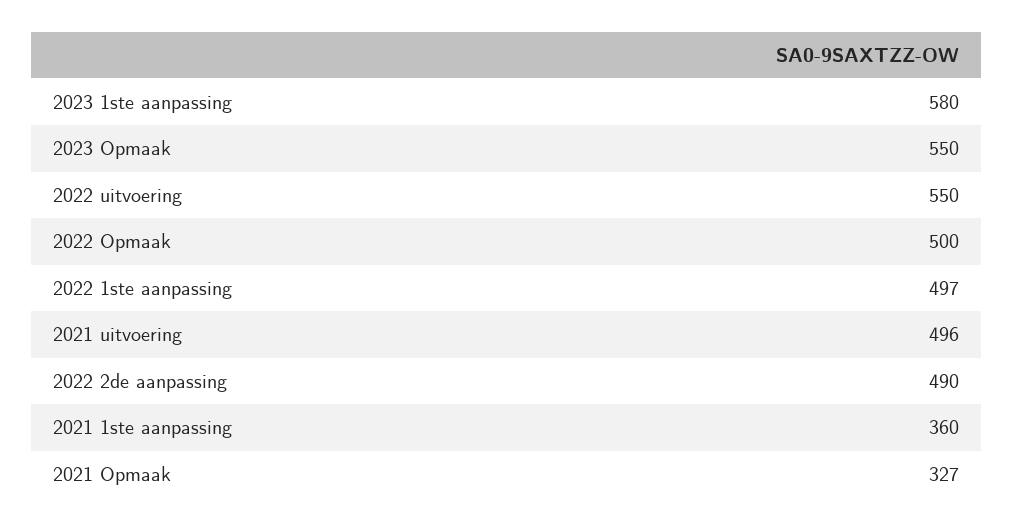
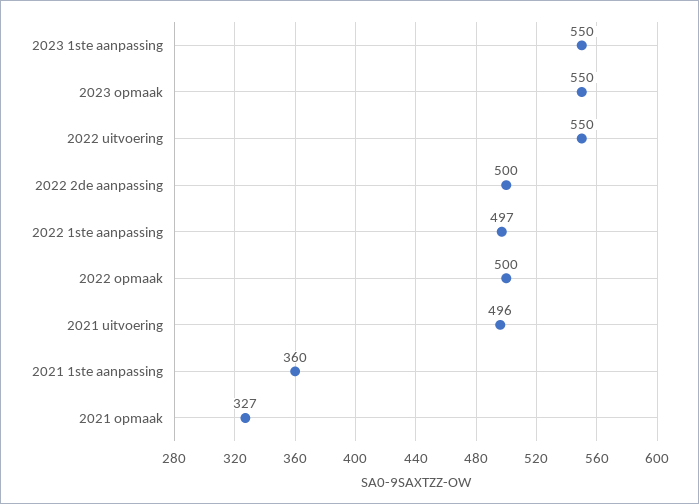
2023 1ste aanpassing: 580 -> 550
2022 2de aanpassing: 490 -> 500

